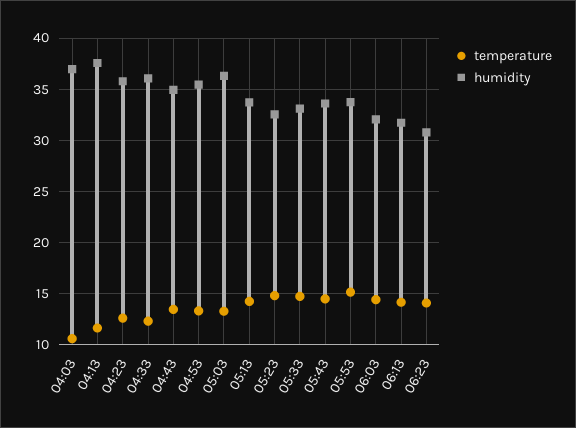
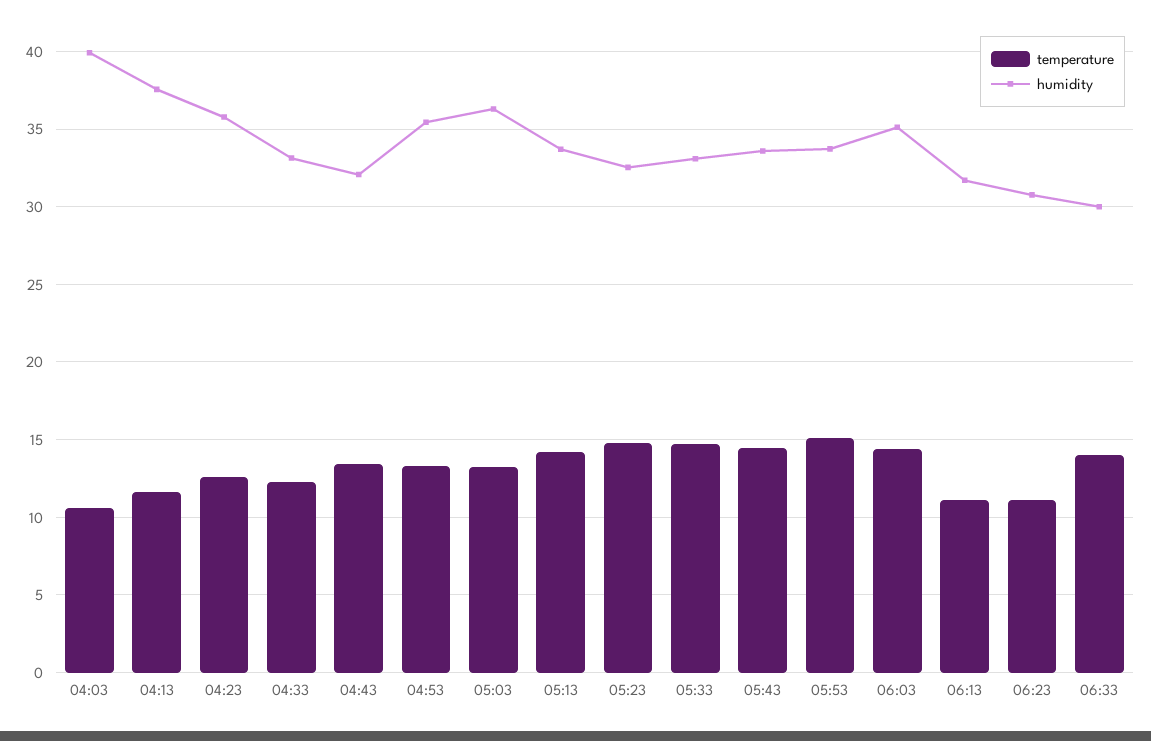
humidity, 04:03: 37 -> 40
humidity, 04:33: 36 -> 33
humidity, 04:43: 35 -> 32
humidity, 06:03: 32 -> 35
temperature, 06:13: 14 -> 11
temperature, 06:23: 14 -> 11
temperature, 06:33: none -> 14
humidity, 06:33: none -> 30

